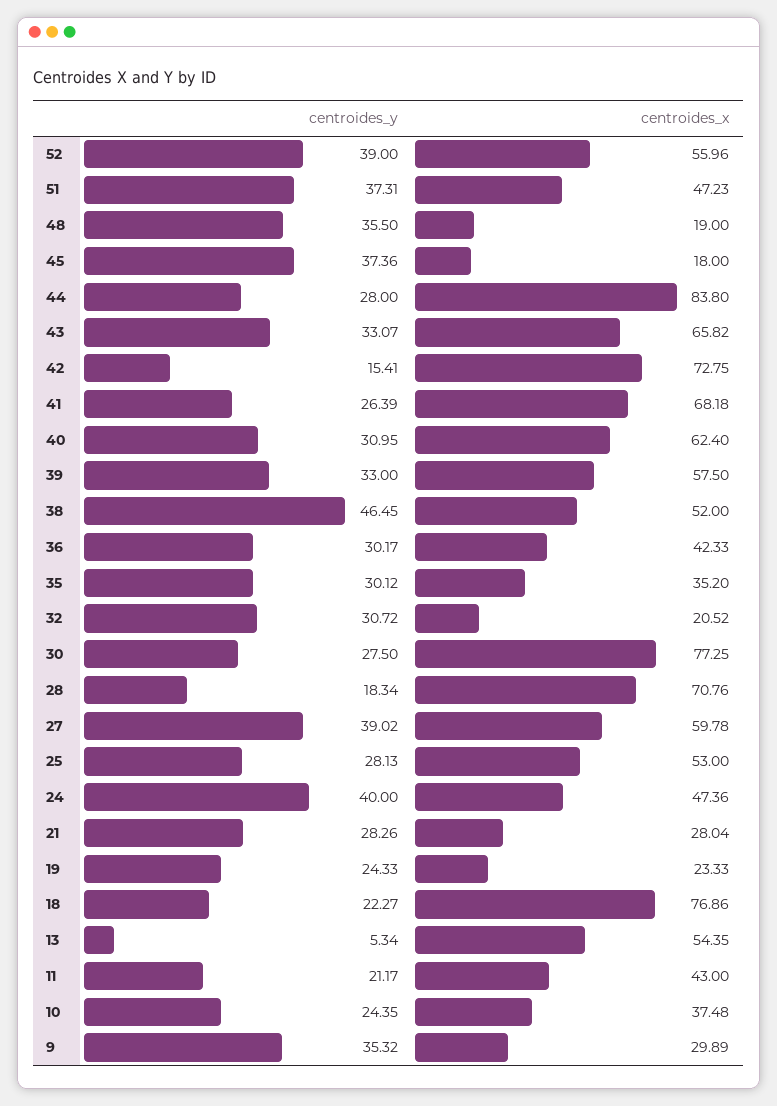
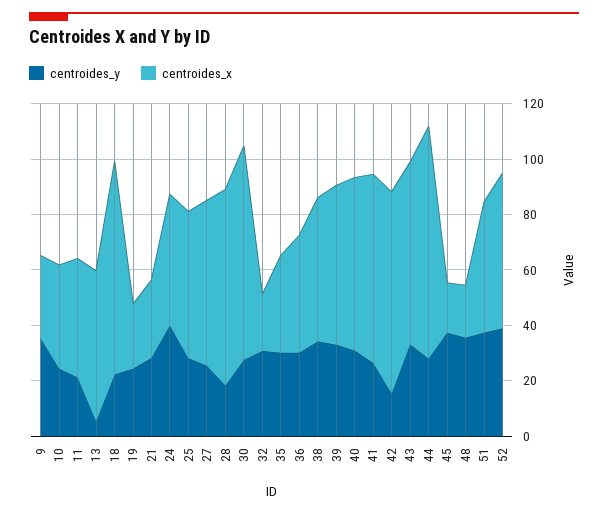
centroides_y, 38: 46.45 -> 35
centroides_y, 27: 39.02 -> 25

